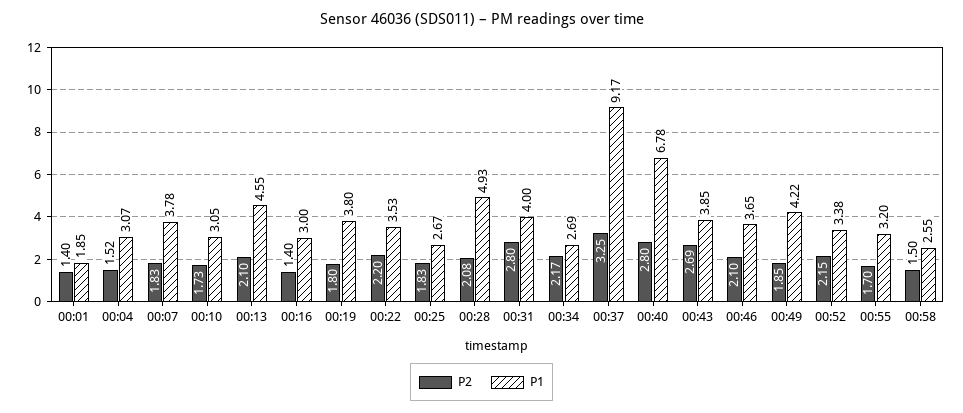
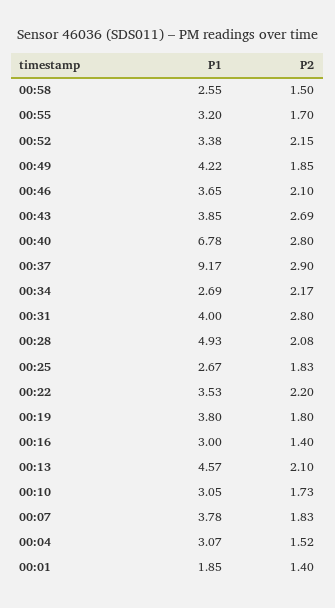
P1, 00:13: 4.55 -> 4.57
P2, 00:37: 3.25 -> 2.9

